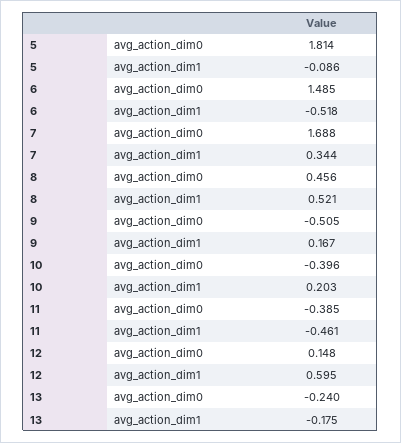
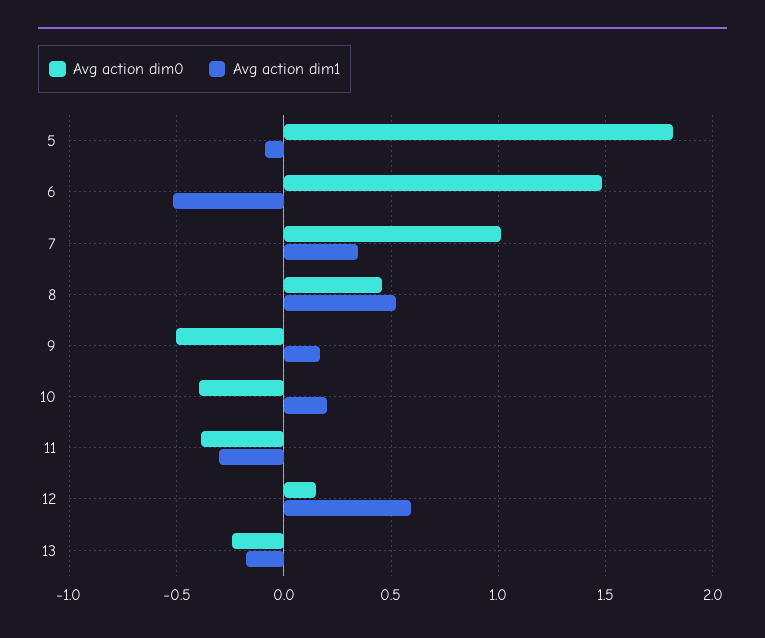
avg_action_dim0, 7: 1.688 -> 1
avg_action_dim1, 11: -0.461 -> -0.3

